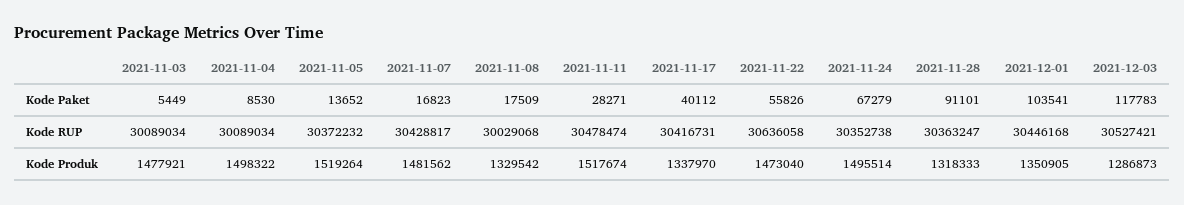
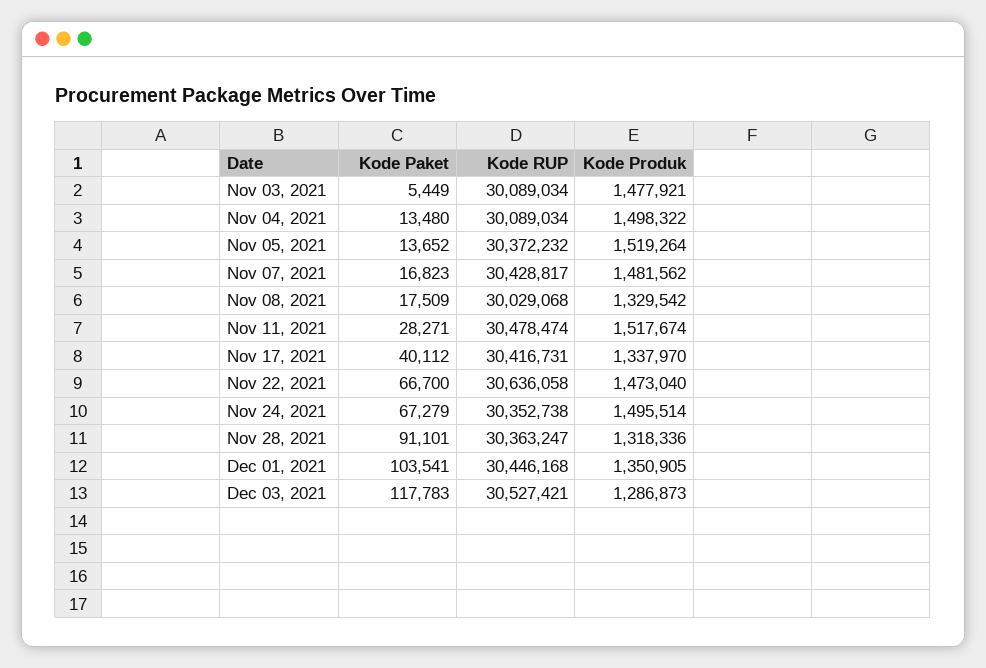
2021-11-04, Kode Paket: 8530 -> 13480
2021-11-22, Kode Paket: 55826 -> 66700
2021-11-28, Kode Produk: 1318333 -> 1318336

